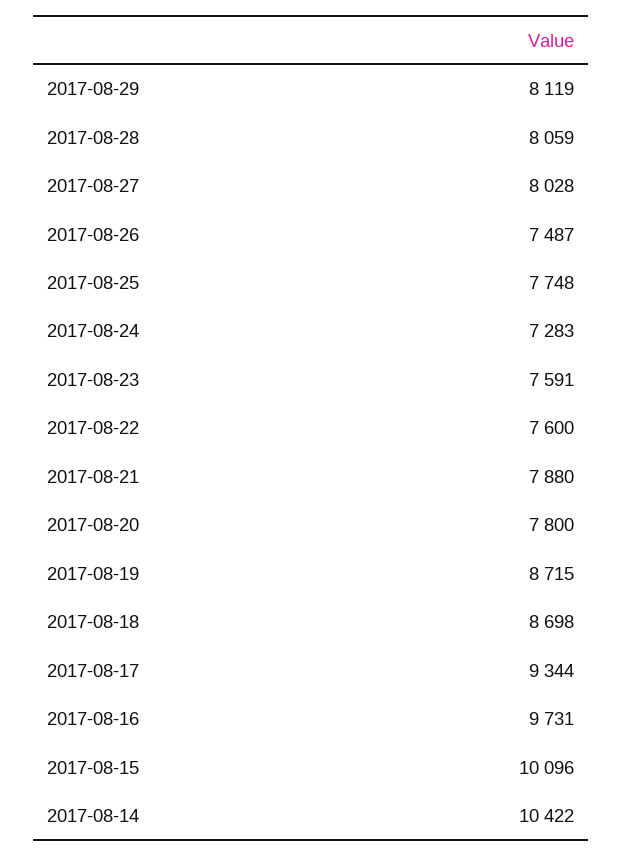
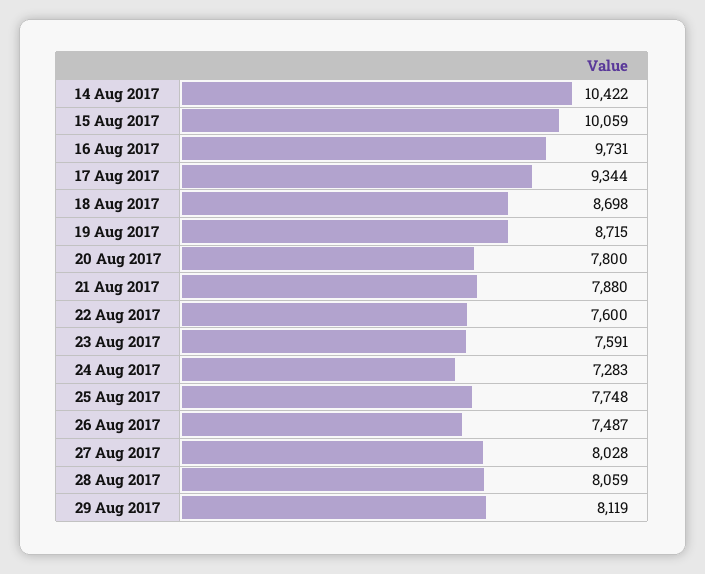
2017-08-15: 10096 -> 10059

